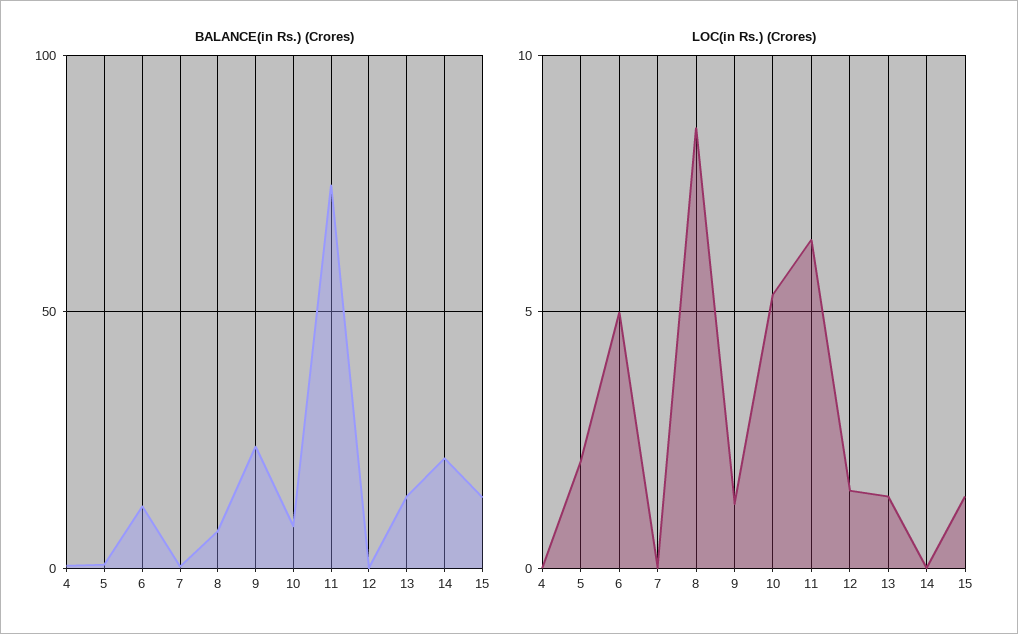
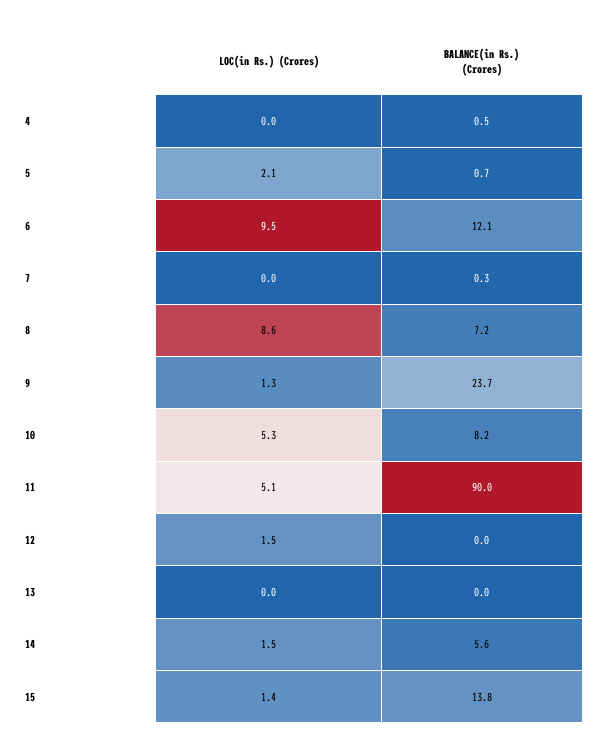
BALANCE(in Rs.) (Crores), 11: 75 -> 90
BALANCE(in Rs.) (Crores), 13: 15 -> 0
BALANCE(in Rs.) (Crores), 14: 20 -> 5.6
LOC(in Rs.) (Crores), 6: 5 -> 9.5
LOC(in Rs.) (Crores), 11: 6.5 -> 5.1
LOC(in Rs.) (Crores), 13: 1.5 -> 0
LOC(in Rs.) (Crores), 14: 0 -> 1.5

